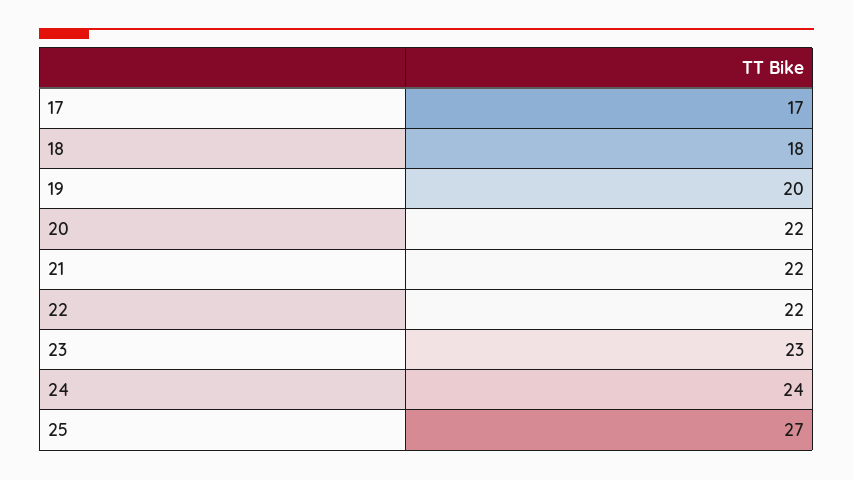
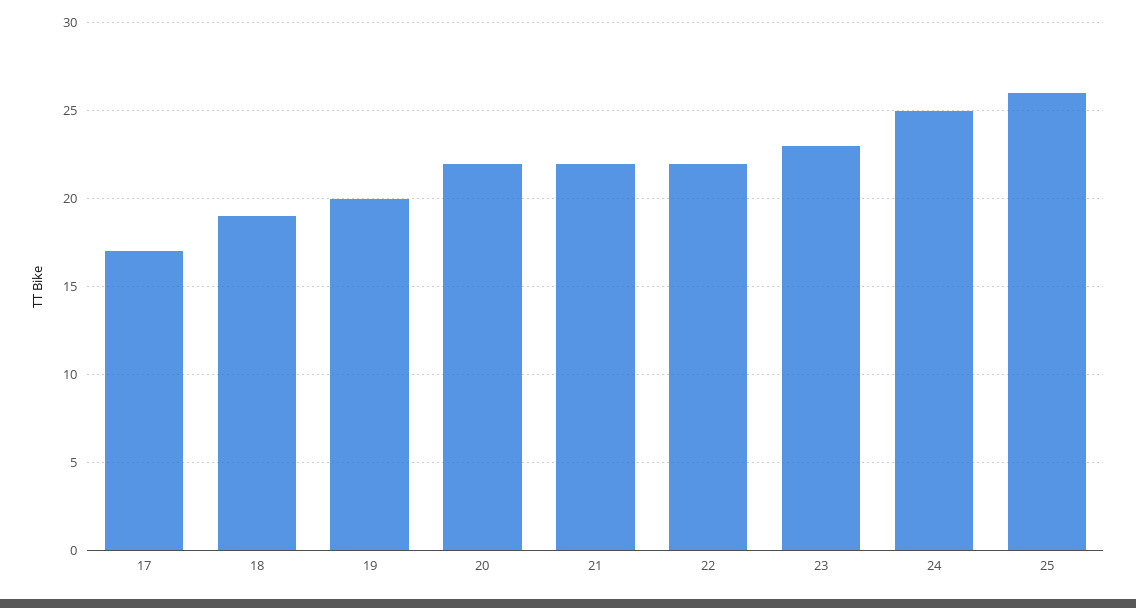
18: 18 -> 19
24: 24 -> 25
25: 27 -> 26

